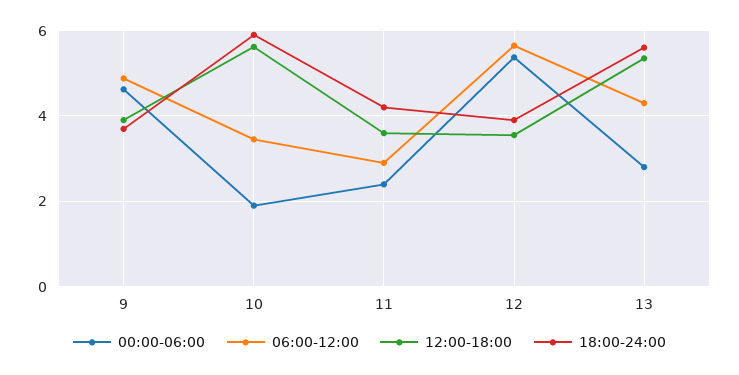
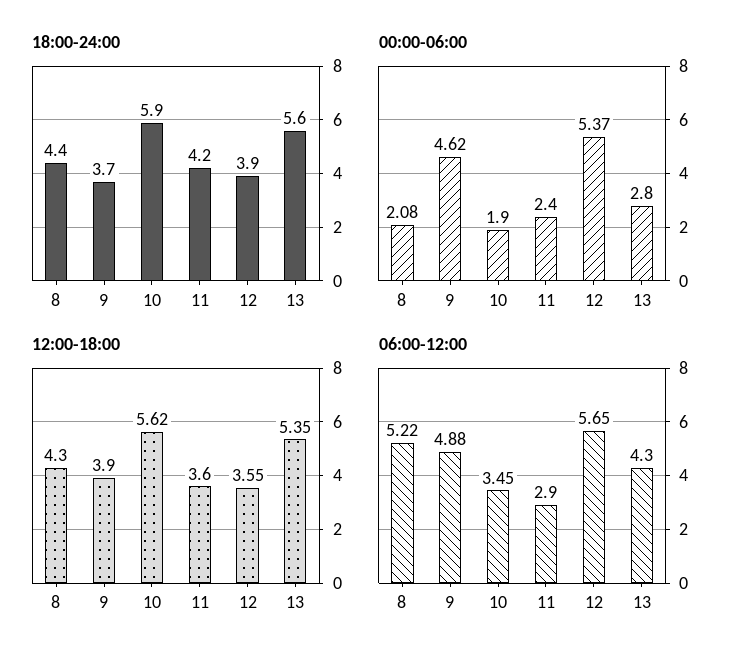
18:00-24:00, 8: none -> 4.4
00:00-06:00, 8: none -> 2.08
12:00-18:00, 8: none -> 4.3
06:00-12:00, 8: none -> 5.22

